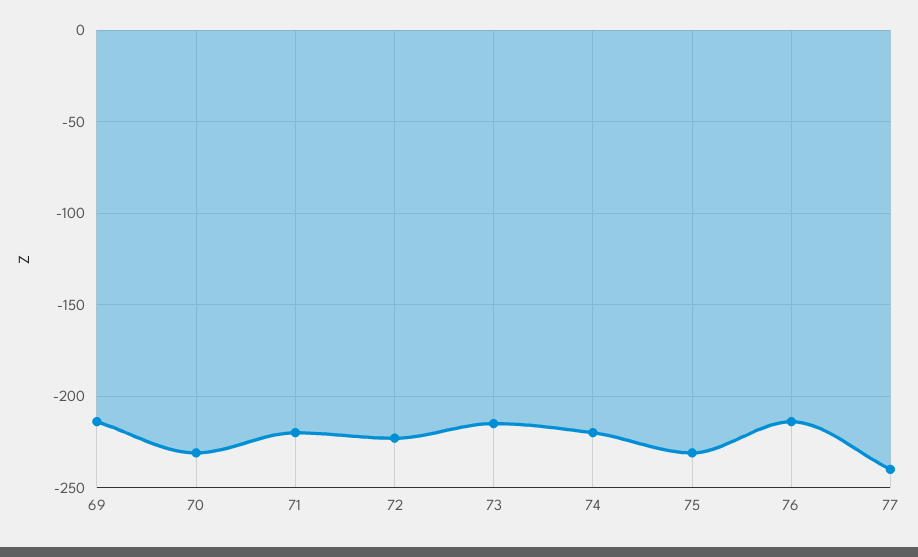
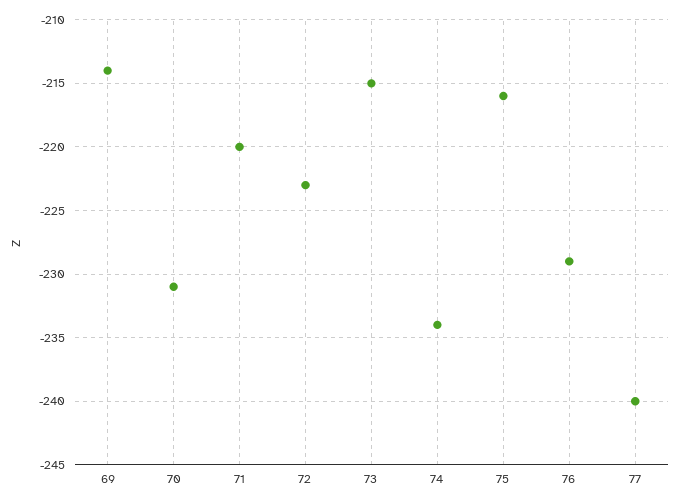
74: -220 -> -234
75: -230 -> -216
76: -215 -> -229

